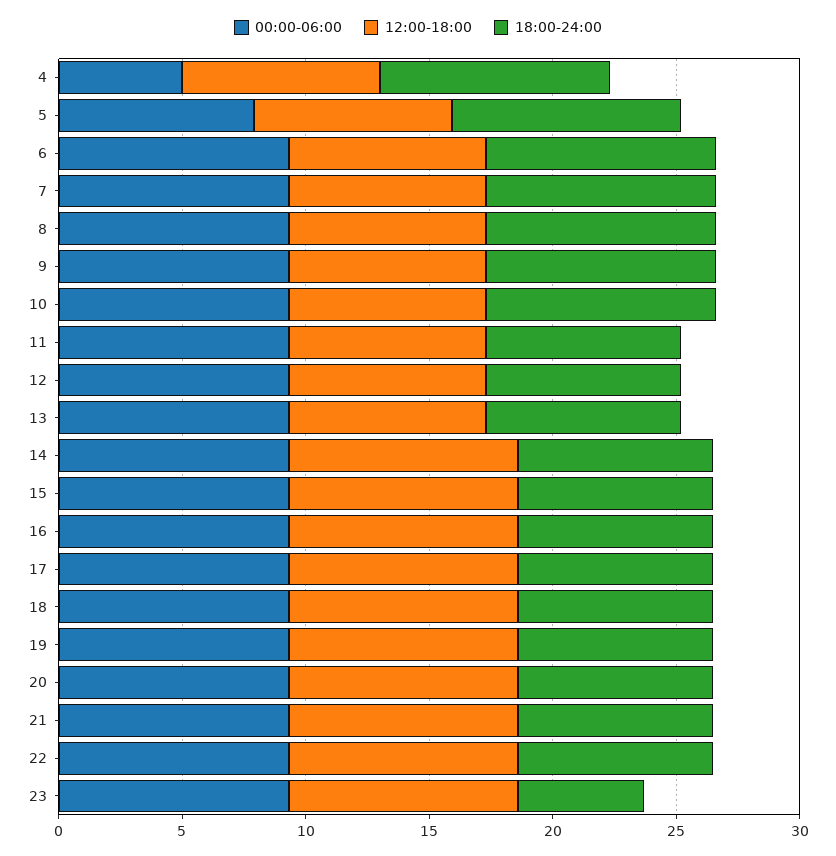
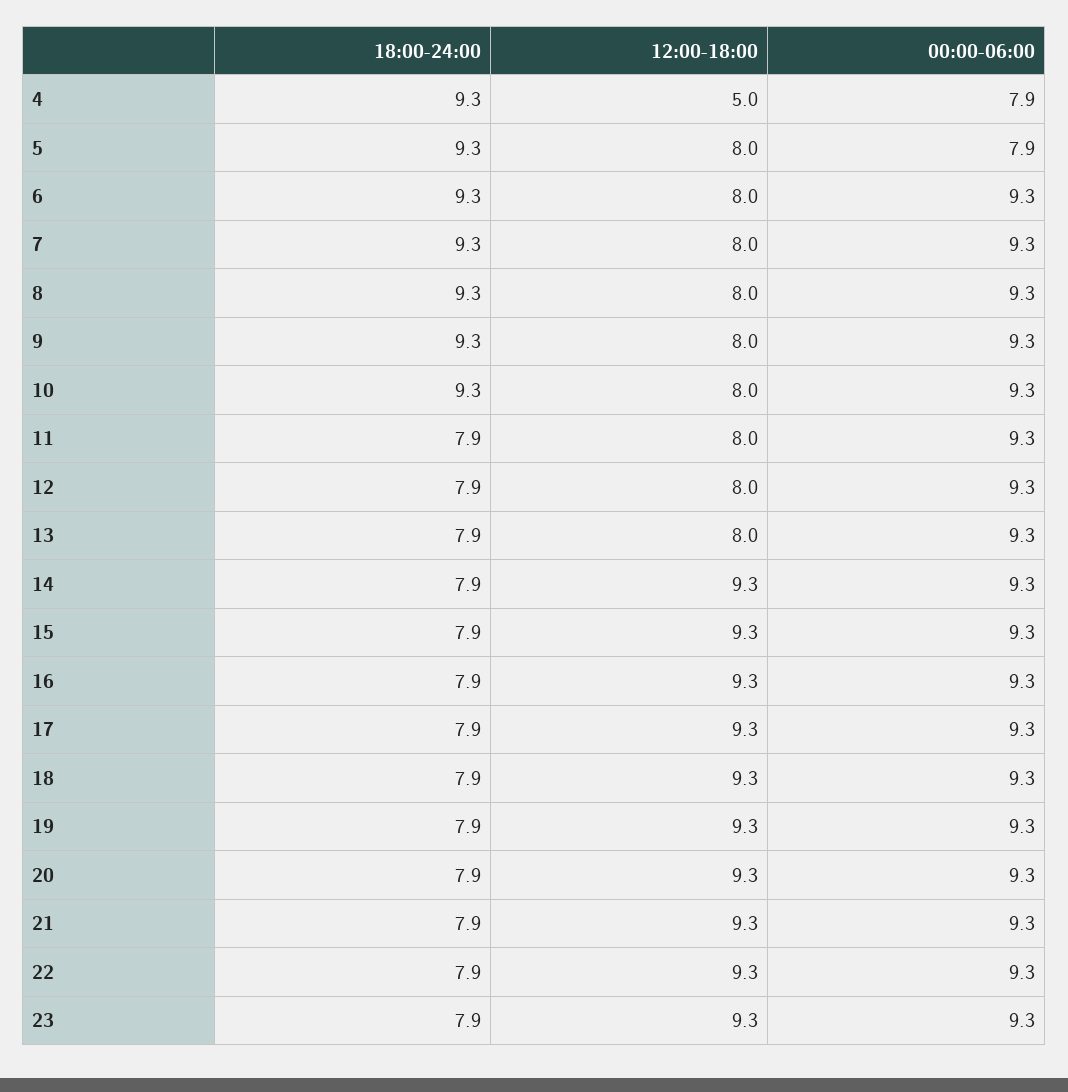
00:00-06:00, 4: 5 -> 7.9
12:00-18:00, 4: 8 -> 5
18:00-24:00, 23: 5 -> 7.9

